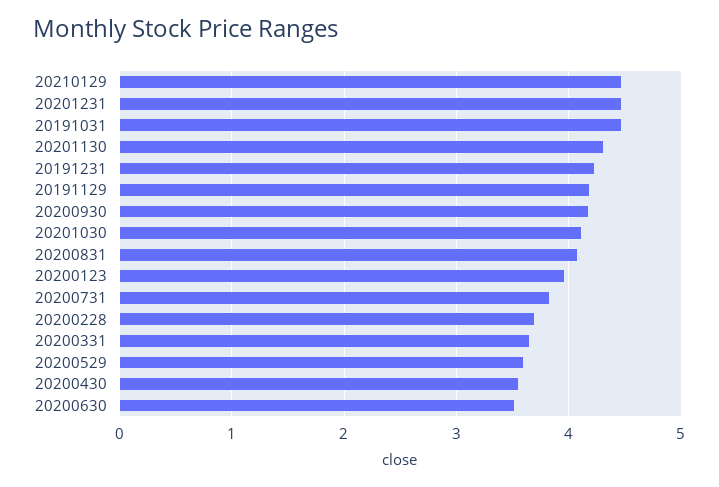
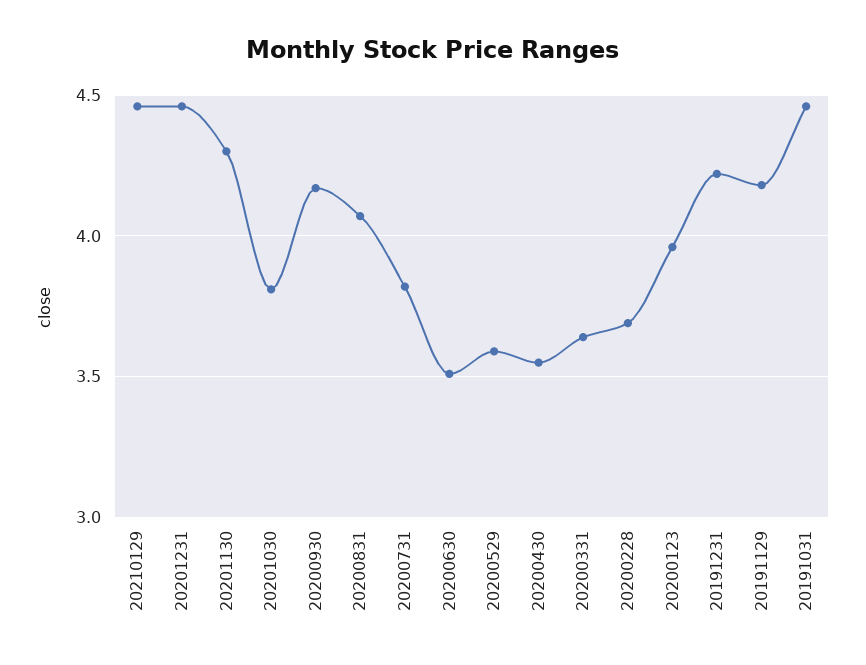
20201030: 4.1 -> 3.8

